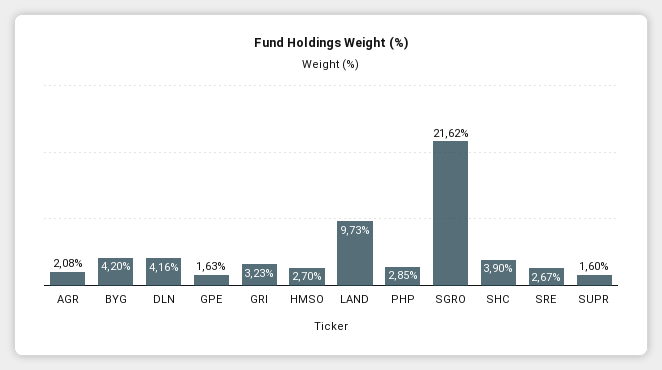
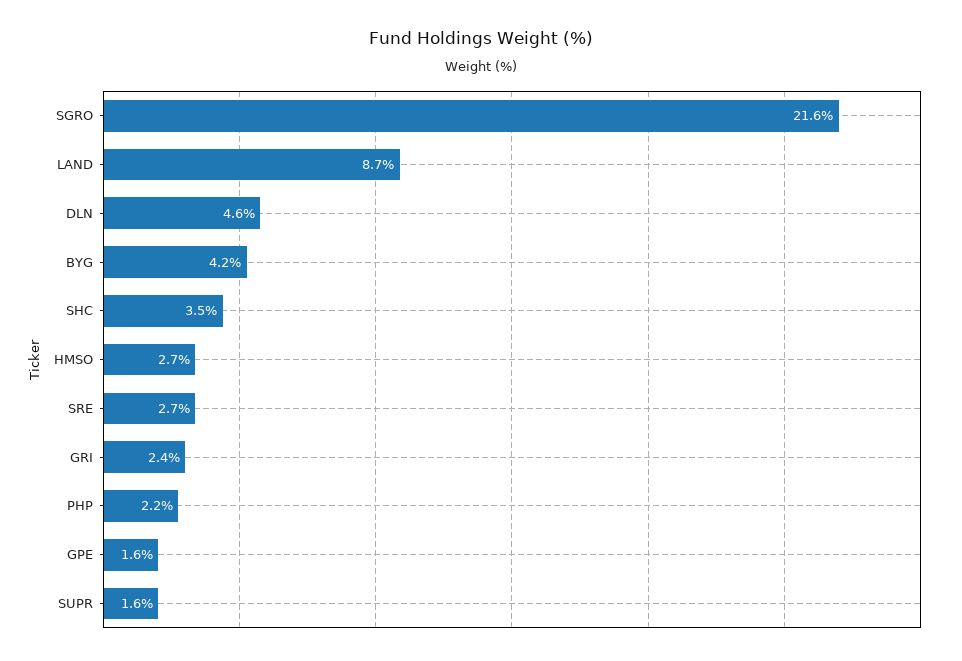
AGR: 2.08 -> none
DLN: 4.16 -> 4.6
GRI: 3.23 -> 2.4
LAND: 9.73 -> 8.7
PHP: 2.85 -> 2.2
SHC: 3.9 -> 3.5

